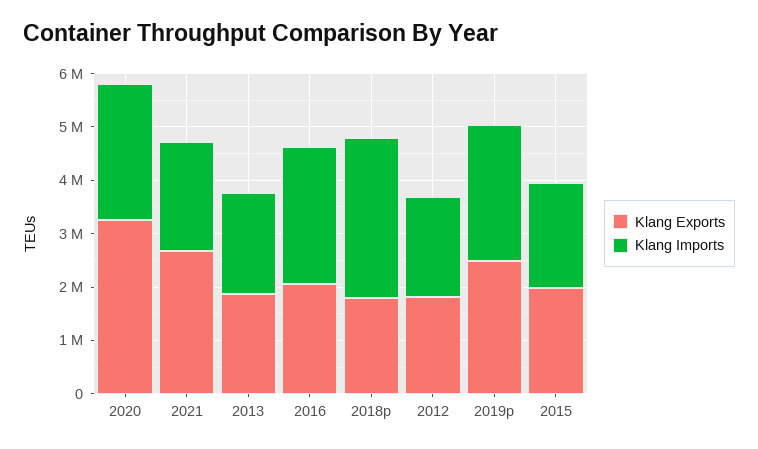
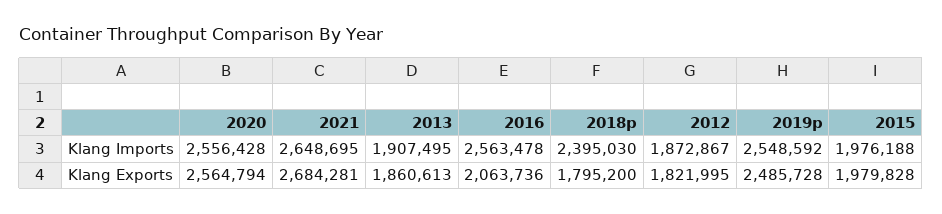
Klang Exports, 2020: 3200000 -> 2564794
Klang Imports, 2021: 2000000 -> 2648695
Klang Imports, 2018p: 3000000 -> 2395030

